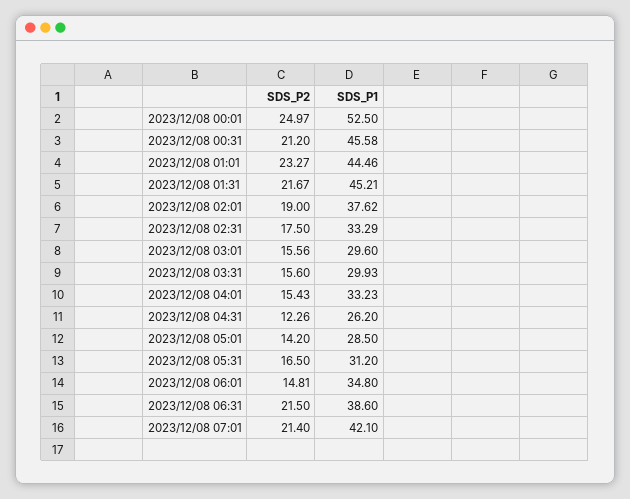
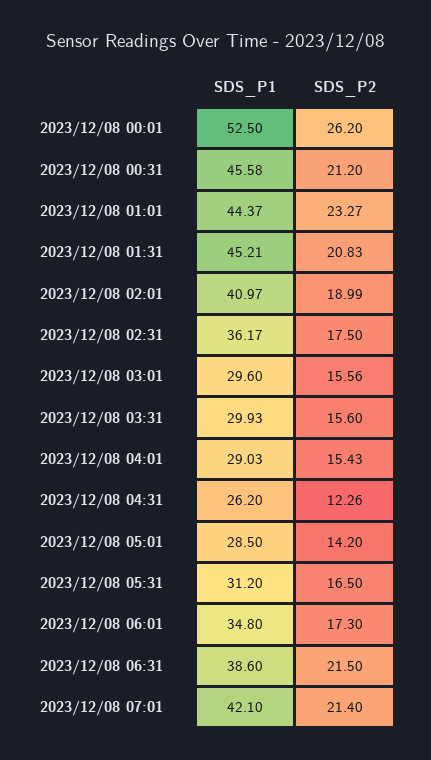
SDS_P2, 2023/12/08 00:01: 24.97 -> 26.2
SDS_P1, 2023/12/08 01:01: 44.46 -> 44.37
SDS_P2, 2023/12/08 01:31: 21.67 -> 20.83
SDS_P2, 2023/12/08 02:01: 19 -> 18.99
SDS_P1, 2023/12/08 02:01: 37.62 -> 40.97
SDS_P1, 2023/12/08 02:31: 33.29 -> 36.17
SDS_P1, 2023/12/08 04:01: 33.23 -> 29.03
SDS_P2, 2023/12/08 06:01: 14.81 -> 17.3

